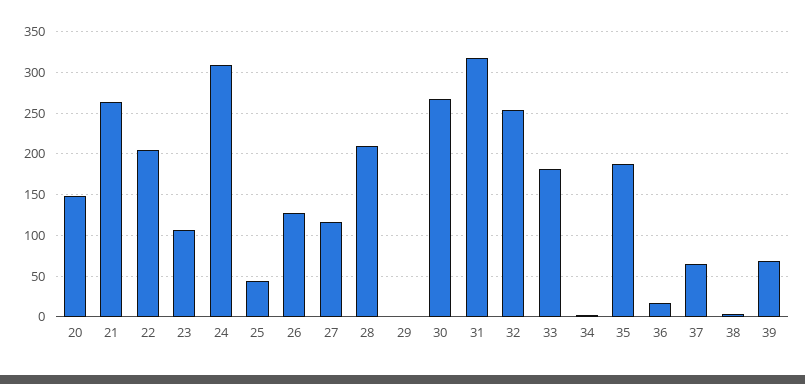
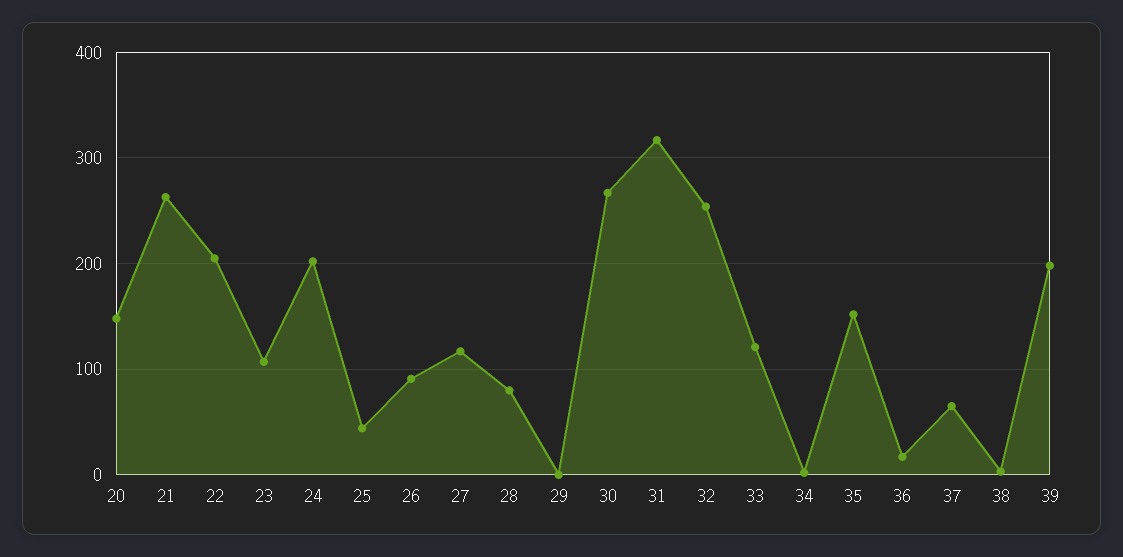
24: 310 -> 200
26: 130 -> 90
28: 210 -> 80
33: 180 -> 120
35: 190 -> 150
39: 70 -> 200

